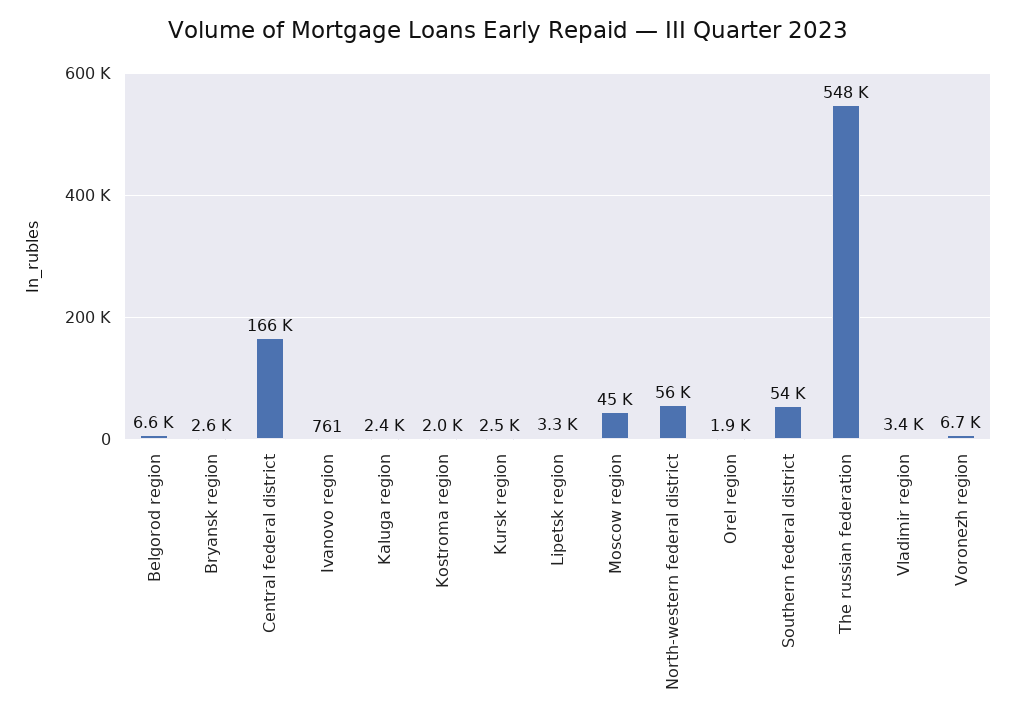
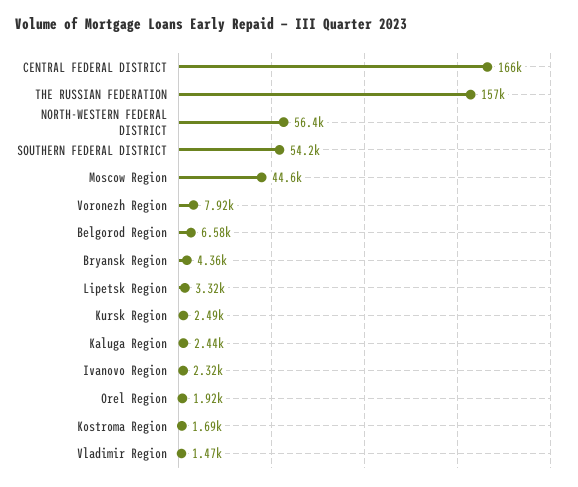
Bryansk region: 2600 -> 4360
Ivanovo region: 761 -> 2320
Kostroma region: 2000 -> 1690
The russian federation: 548000 -> 157000
Vladimir region: 3400 -> 1470
Voronezh region: 6700 -> 7920

